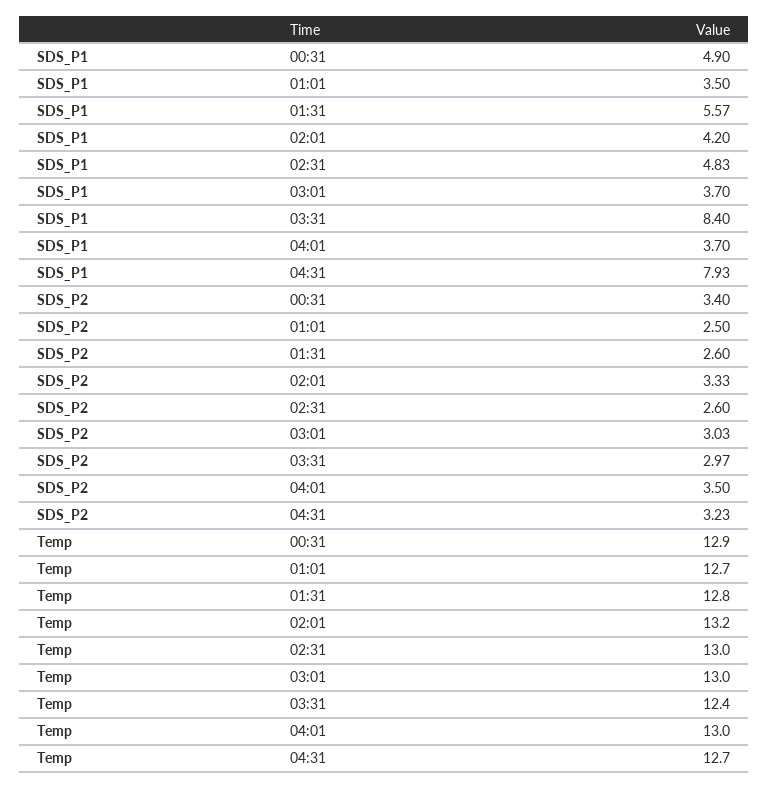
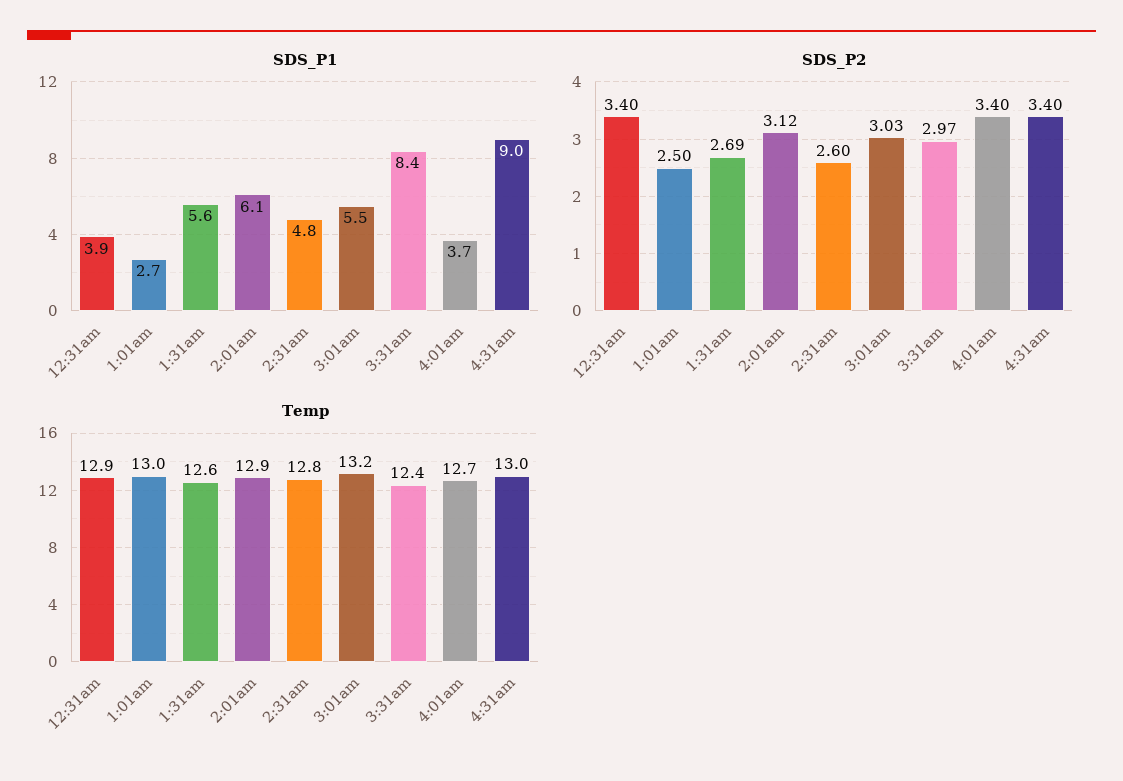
SDS_P1, 00:31: 4.9 -> 3.9
SDS_P1, 01:01: 3.5 -> 2.7
SDS_P1, 02:01: 4.2 -> 6.1
SDS_P1, 03:01: 3.7 -> 5.5
SDS_P1, 04:31: 7.93 -> 9
SDS_P2, 01:31: 2.6 -> 2.69
SDS_P2, 02:01: 3.33 -> 3.12
SDS_P2, 04:01: 3.5 -> 3.4
SDS_P2, 04:31: 3.23 -> 3.4
Temp, 01:01: 12.7 -> 13
Temp, 01:31: 12.8 -> 12.6
Temp, 02:01: 13.2 -> 12.9
Temp, 02:31: 13 -> 12.8
Temp, 03:01: 13 -> 13.2
Temp, 04:01: 13 -> 12.7
Temp, 04:31: 12.7 -> 13

